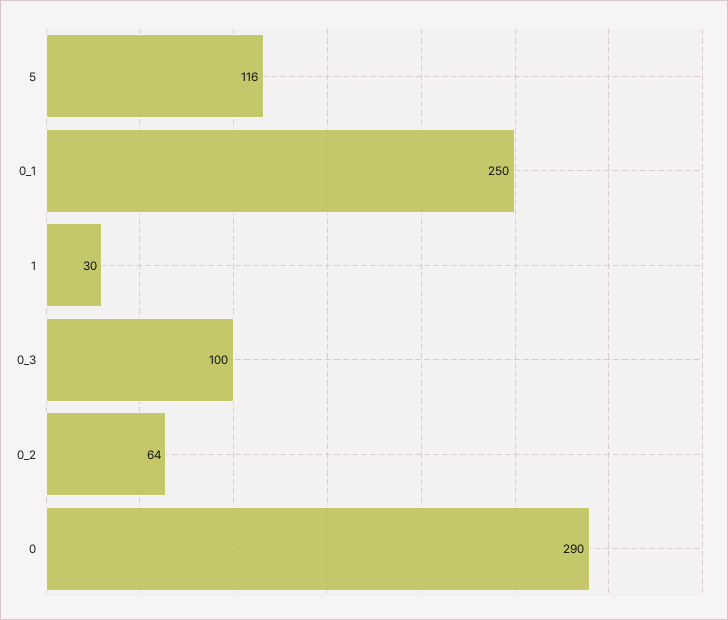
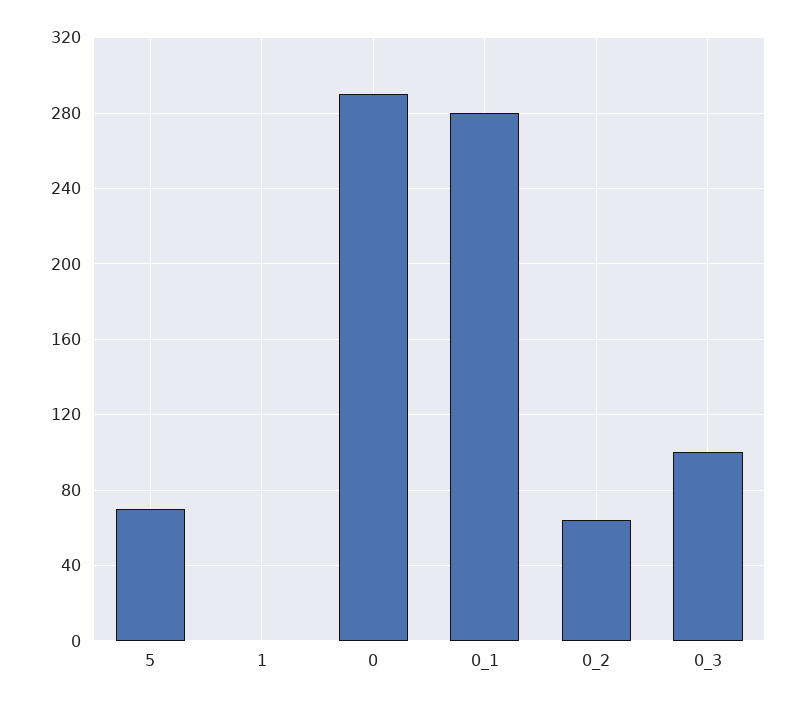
5: 116 -> 70
0_1: 250 -> 280
1: 30 -> 0

